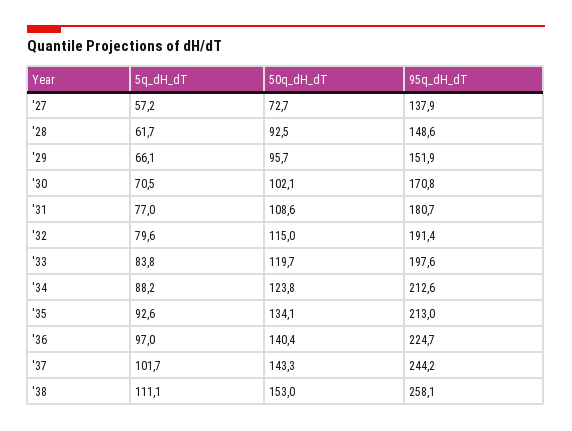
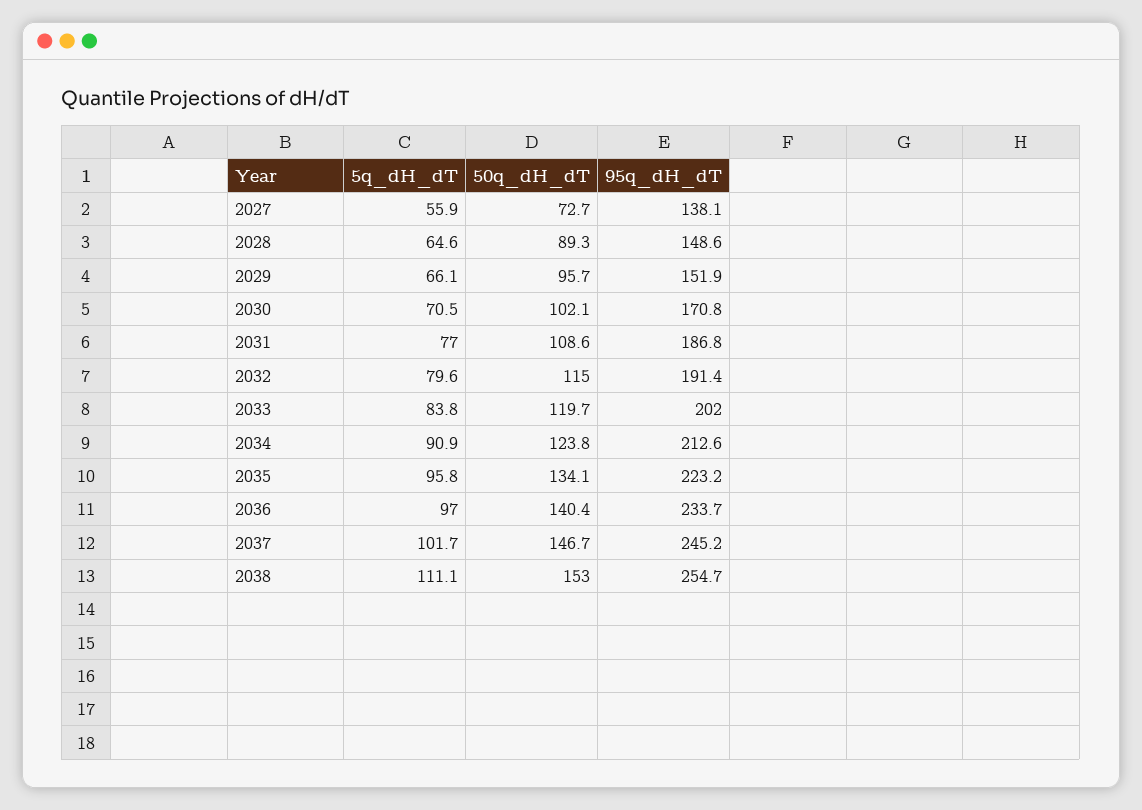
5q_dH_dT, '27: 57.2 -> 55.9
95q_dH_dT, '27: 137.9 -> 138.1
5q_dH_dT, '28: 61.7 -> 64.6
50q_dH_dT, '28: 92.5 -> 89.3
95q_dH_dT, '31: 180.7 -> 186.8
95q_dH_dT, '33: 197.6 -> 202
5q_dH_dT, '34: 88.2 -> 90.9
5q_dH_dT, '35: 92.6 -> 95.8
95q_dH_dT, '35: 213 -> 223.2
95q_dH_dT, '36: 224.7 -> 233.7
50q_dH_dT, '37: 143.3 -> 146.7
95q_dH_dT, '37: 244.2 -> 245.2
95q_dH_dT, '38: 258.1 -> 254.7

